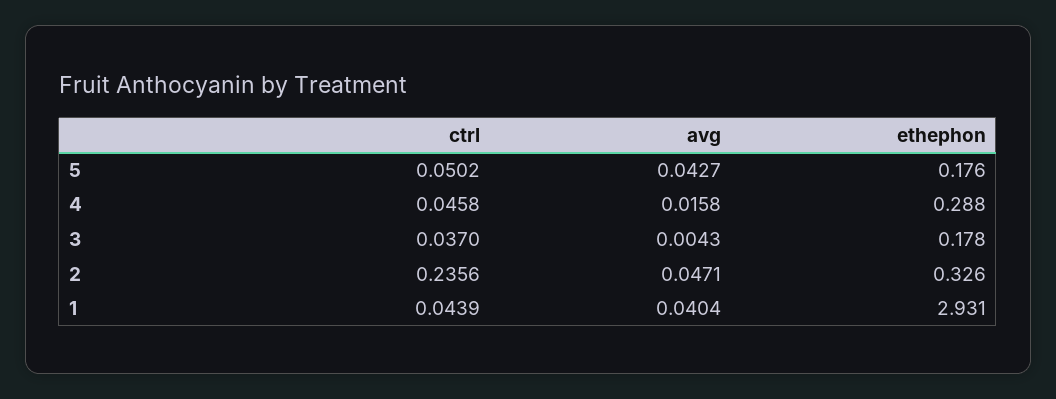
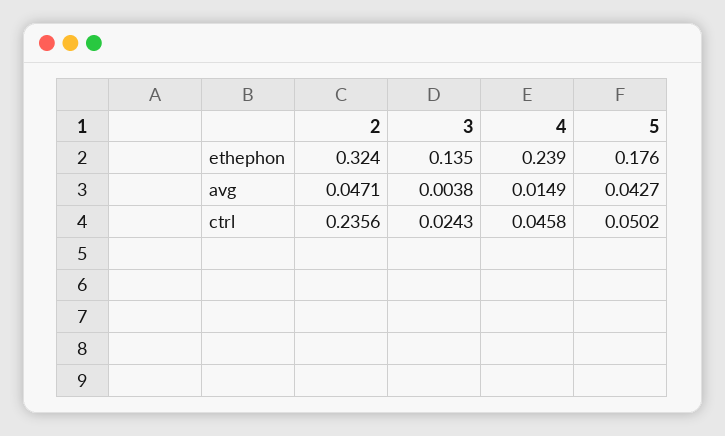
avg, 4: 0.0158 -> 0.0149
ethephon, 4: 0.288 -> 0.239
ctrl, 3: 0.037 -> 0.0243
avg, 3: 0.0043 -> 0.0038
ethephon, 3: 0.178 -> 0.135
ethephon, 2: 0.326 -> 0.324
ctrl, 1: 0.0439 -> none
avg, 1: 0.0404 -> none
ethephon, 1: 2.931 -> none

